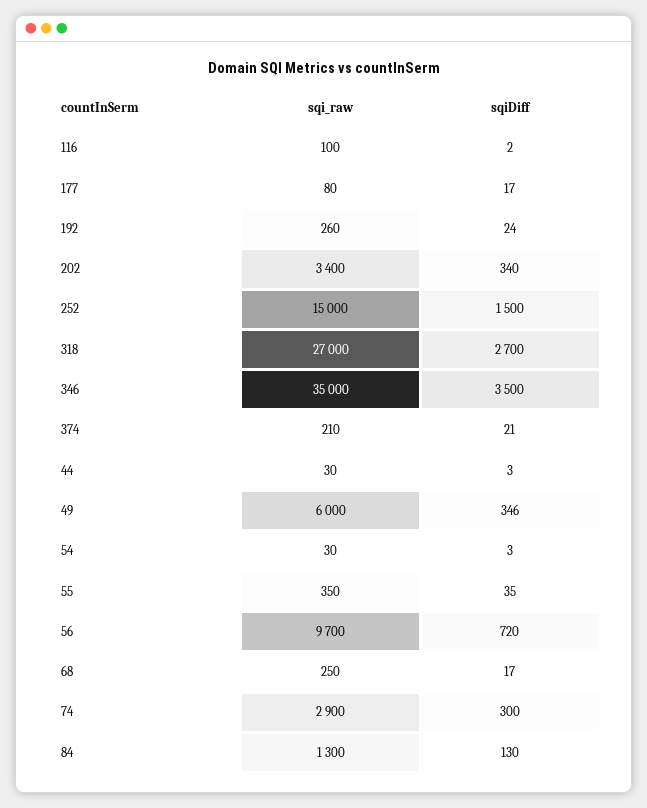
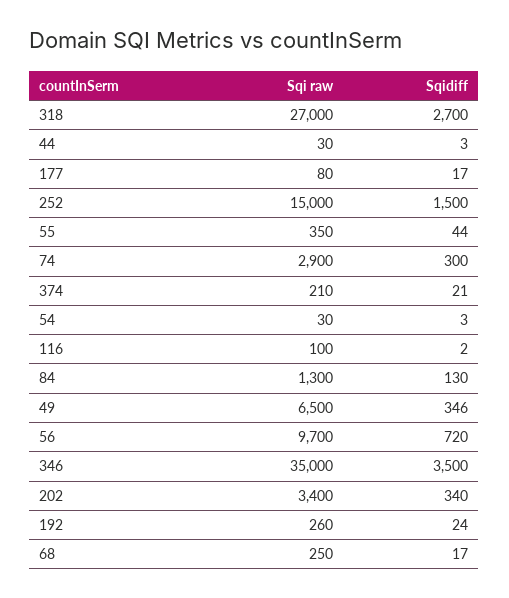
sqi_raw, 49: 6000 -> 6500
sqiDiff, 55: 35 -> 44

